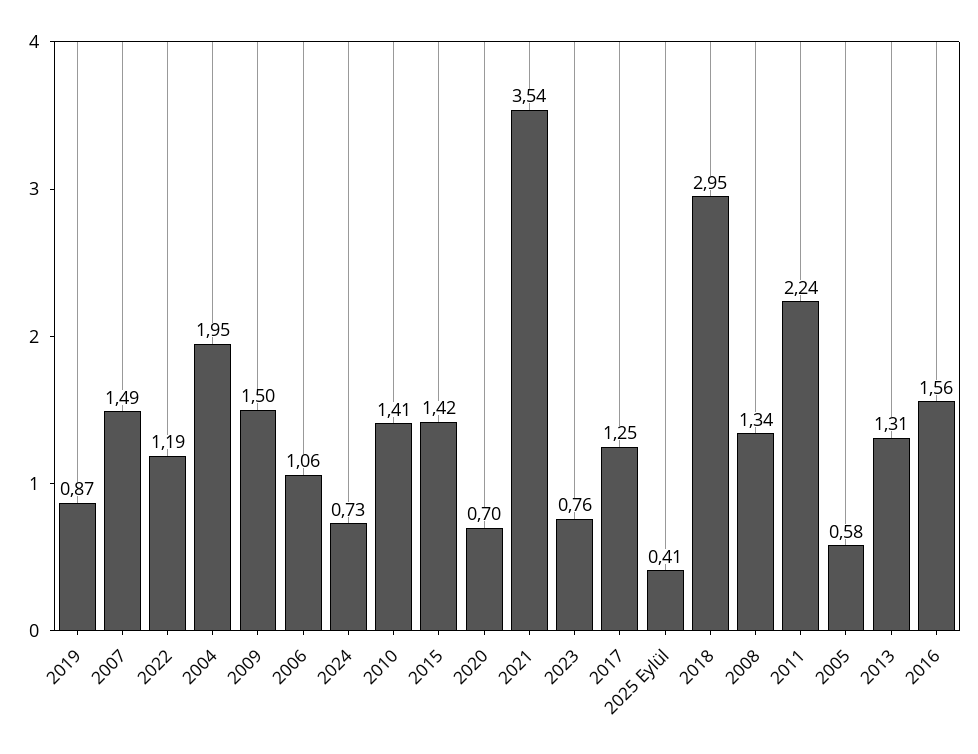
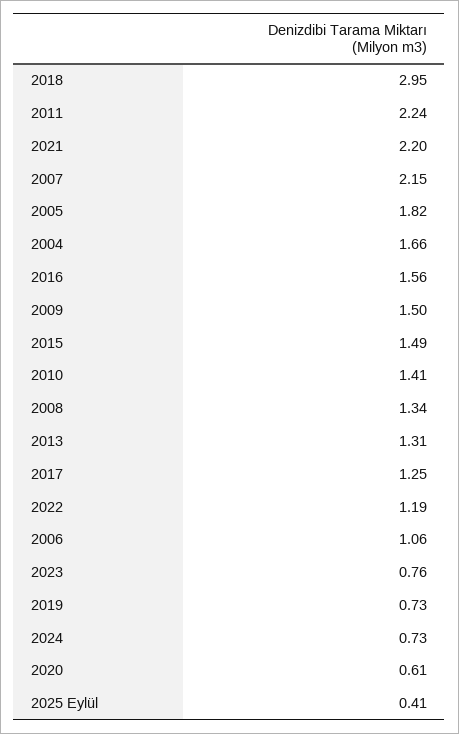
2019: 0.87 -> 0.73
2007: 1.49 -> 2.15
2004: 1.95 -> 1.66
2015: 1.42 -> 1.49
2020: 0.7 -> 0.61
2021: 3.54 -> 2.2
2005: 0.58 -> 1.82

